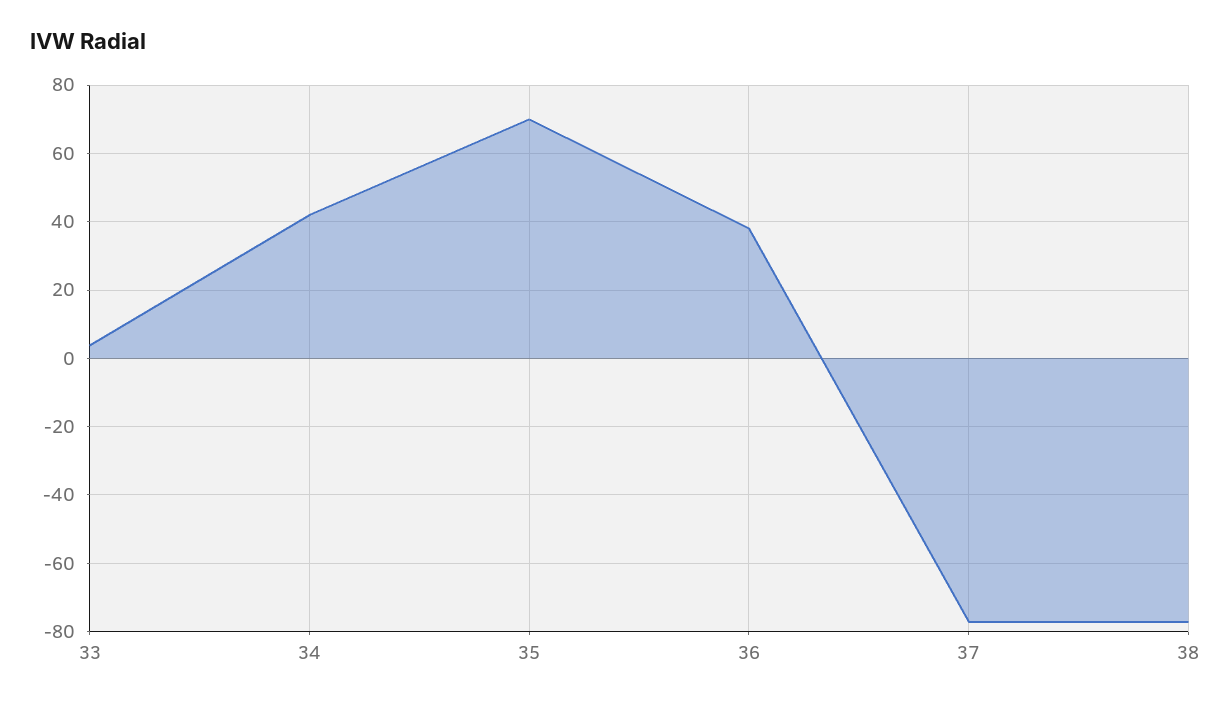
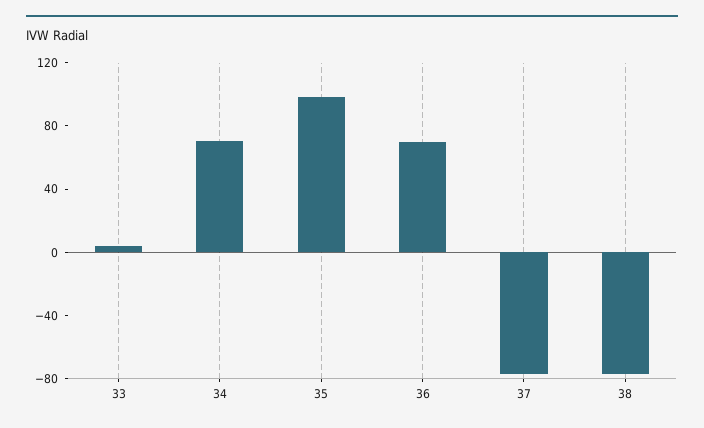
34: 42 -> 70
35: 70 -> 100
36: 38 -> 70

